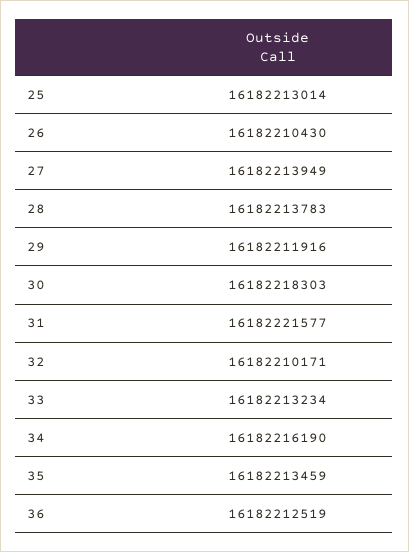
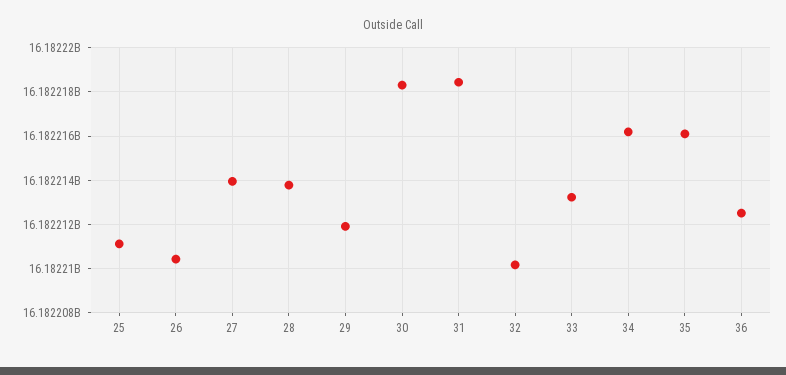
25: 16182213014 -> 16182211000
31: 16182221577 -> 16182218500
35: 16182213459 -> 16182216000

